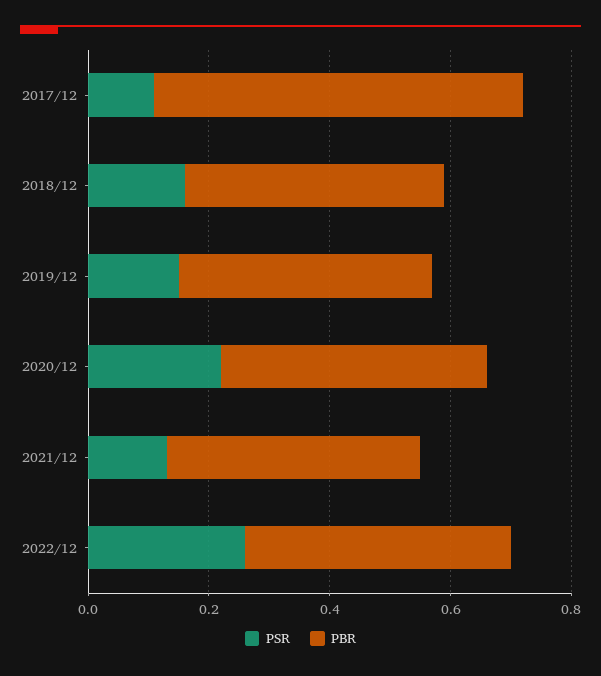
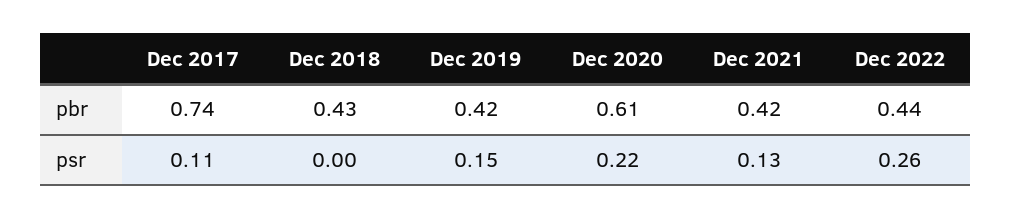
PBR, 2017/12: 0.6 -> 0.74
PSR, 2018/12: 0.15 -> 0
PBR, 2020/12: 0.45 -> 0.61

